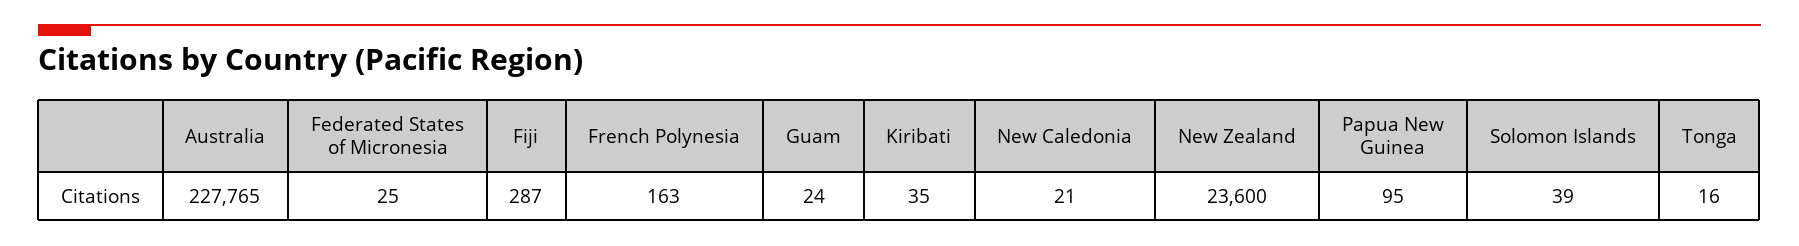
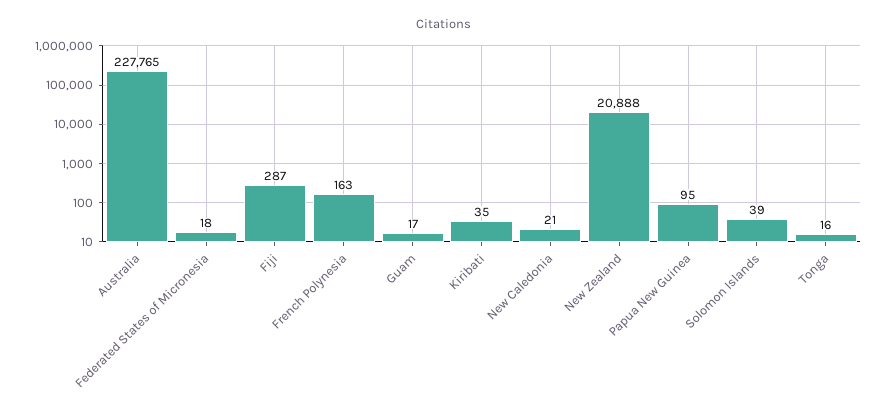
Federated States of Micronesia: 25 -> 18
Guam: 24 -> 17
New Zealand: 23600 -> 20888

